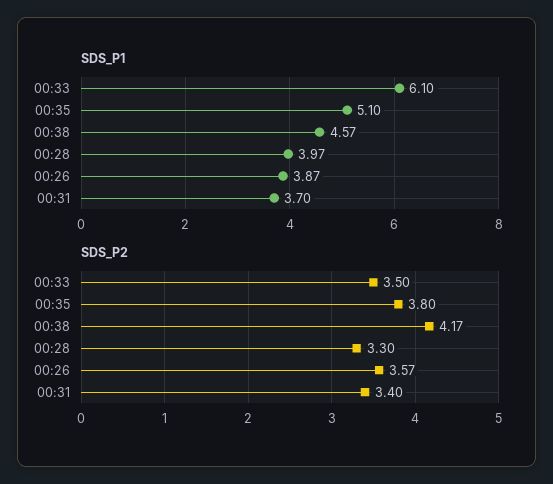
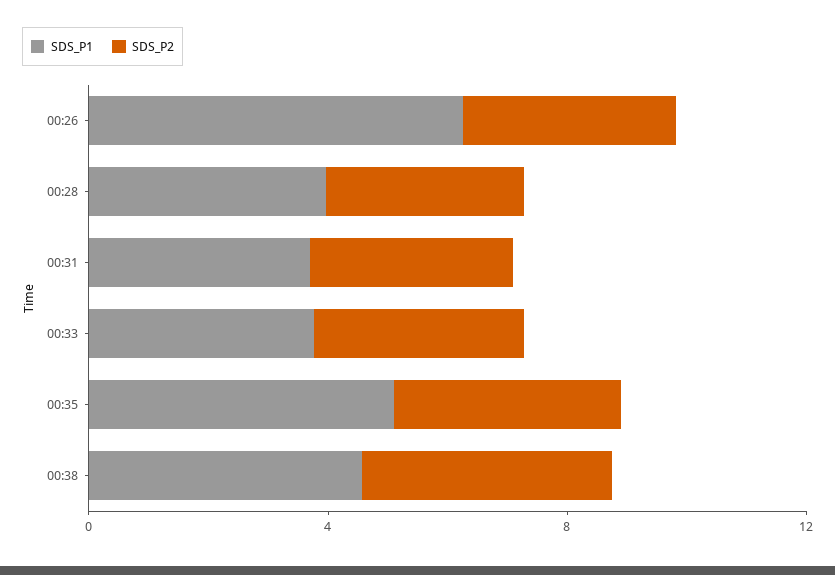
SDS_P1, 00:33: 6.1 -> 4
SDS_P1, 00:26: 3.87 -> 6

